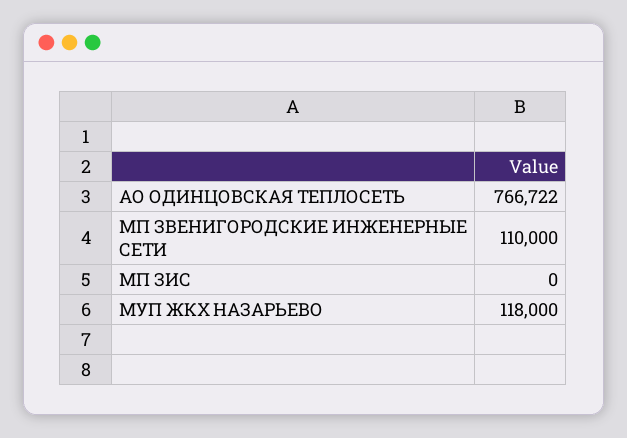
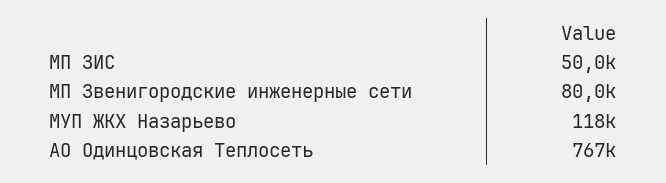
МП ЗВЕНИГОРОДСКИЕ ИНЖЕНЕРНЫЕ СЕТИ: 110000 -> 80000
МП ЗИС: 0 -> 50000

